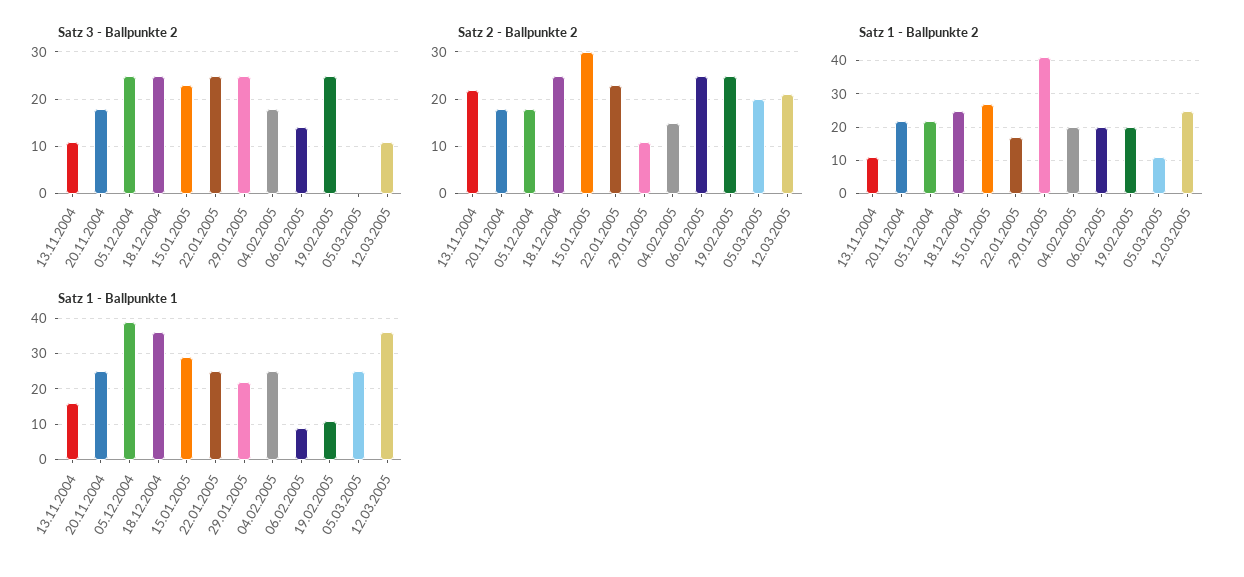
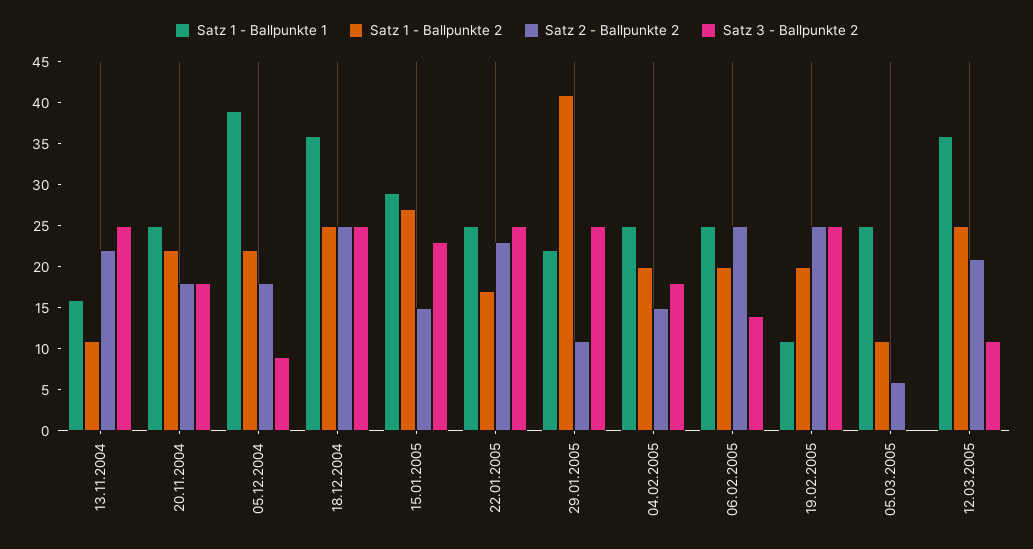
Satz 3 - Ballpunkte 2, 13.11.2004: 10 -> 25
Satz 3 - Ballpunkte 2, 05.12.2004: 25 -> 9
Satz 2 - Ballpunkte 2, 15.01.2005: 30 -> 15
Satz 2 - Ballpunkte 2, 05.03.2005: 20 -> 6
Satz 1 - Ballpunkte 1, 06.02.2005: 10 -> 25

